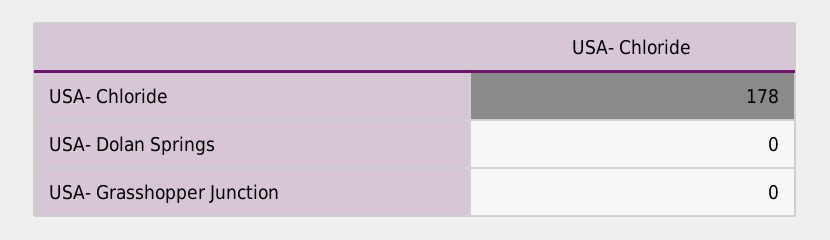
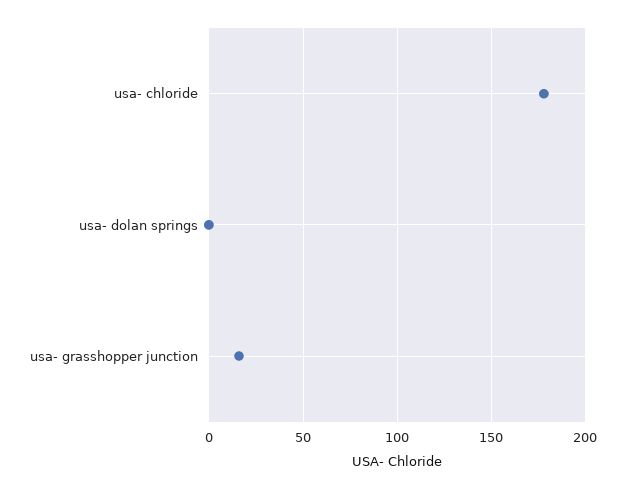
USA- Grasshopper Junction: 0 -> 15

